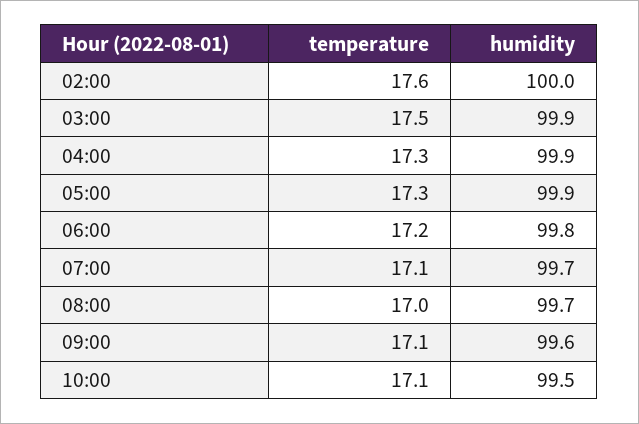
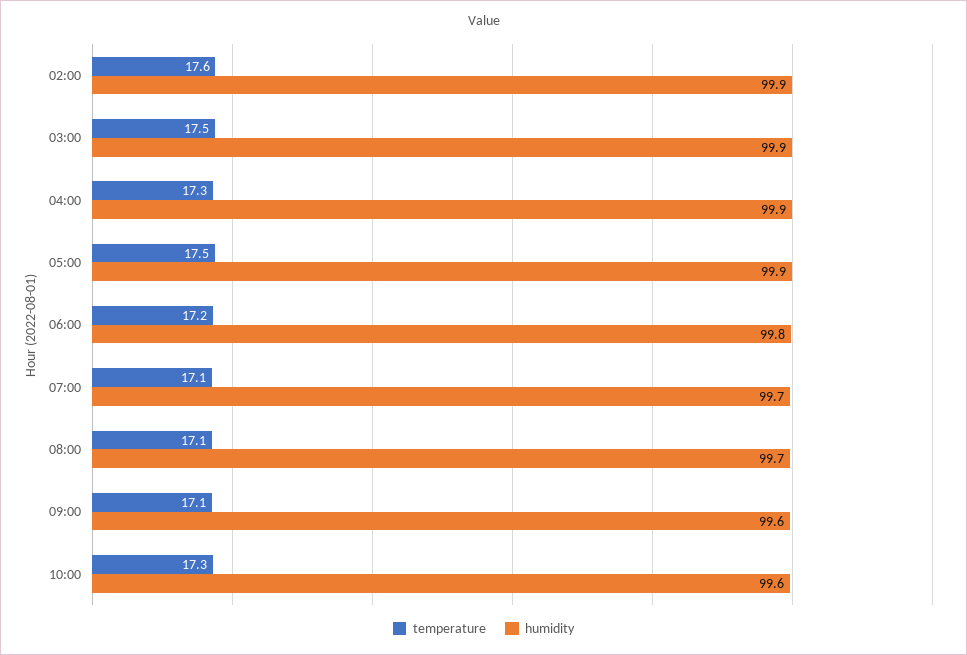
humidity, 02:00: 100 -> 99.9
temperature, 05:00: 17.3 -> 17.5
temperature, 08:00: 17 -> 17.1
temperature, 10:00: 17.1 -> 17.3
humidity, 10:00: 99.5 -> 99.6

